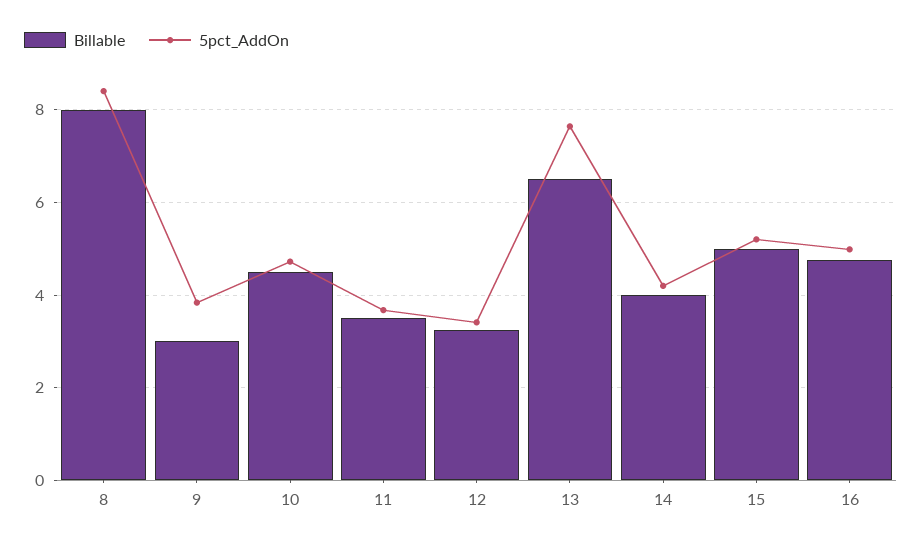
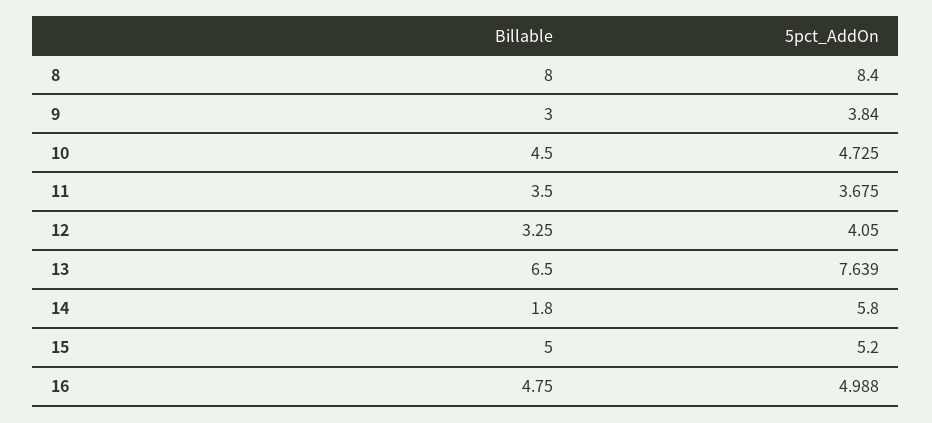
5pct_AddOn, 12: 3.4 -> 4.05
Billable, 14: 4 -> 1.8
5pct_AddOn, 14: 4.2 -> 5.8

